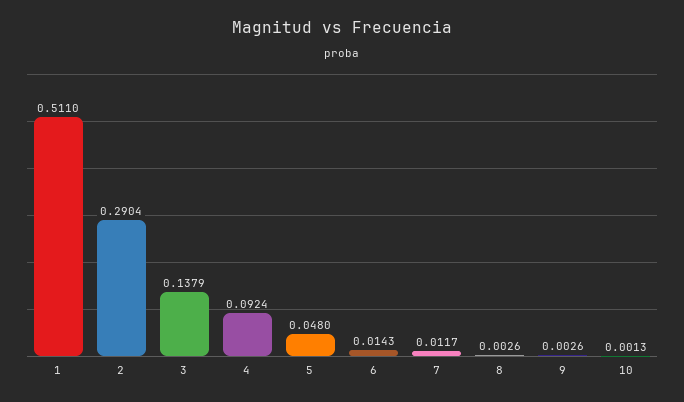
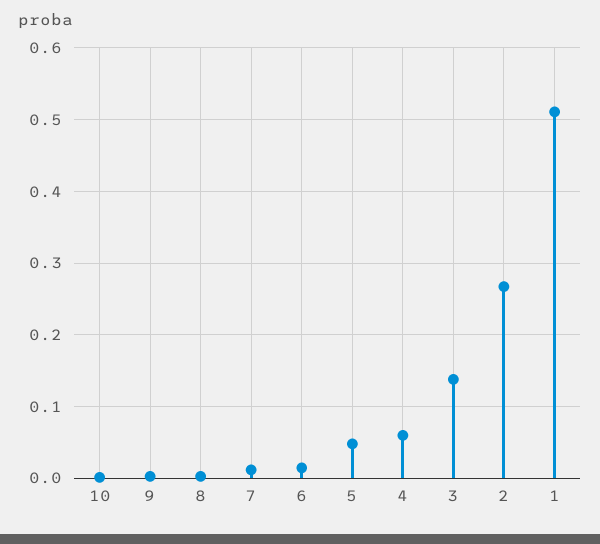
2: 0.2904 -> 0.27
4: 0.0924 -> 0.06

